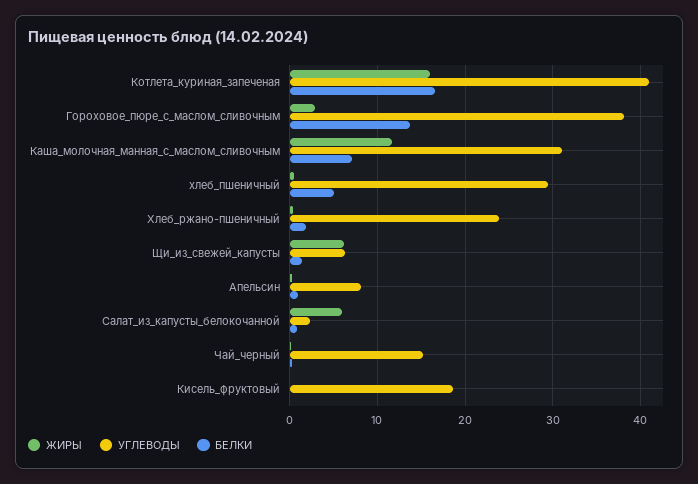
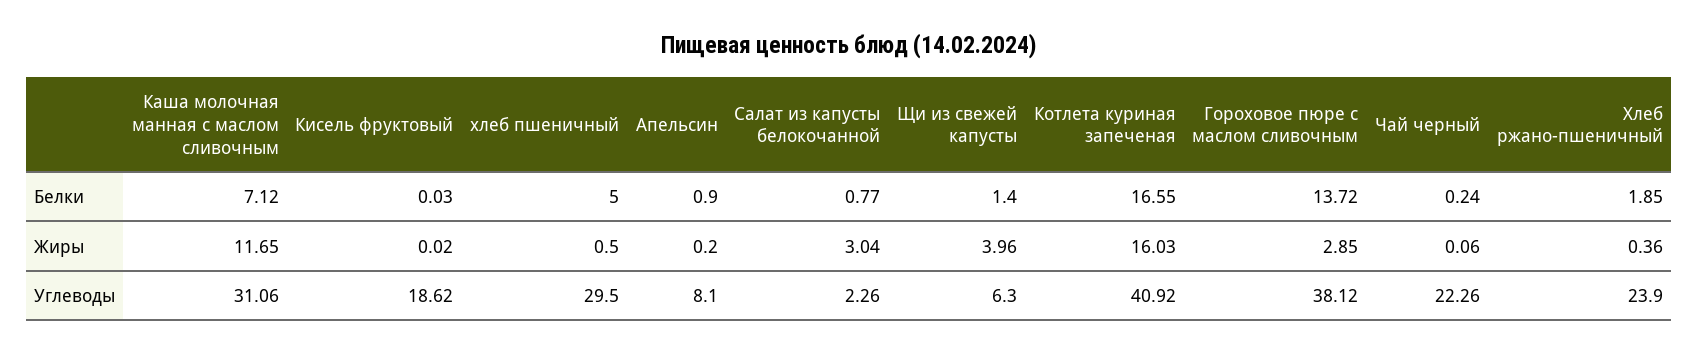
ЖИРЫ, Щи_из_свежей_капусты: 6 -> 3.96
ЖИРЫ, Салат_из_капусты_белокочанной: 6 -> 3.04
УГЛЕВОДЫ, Чай_черный: 15 -> 22.26

